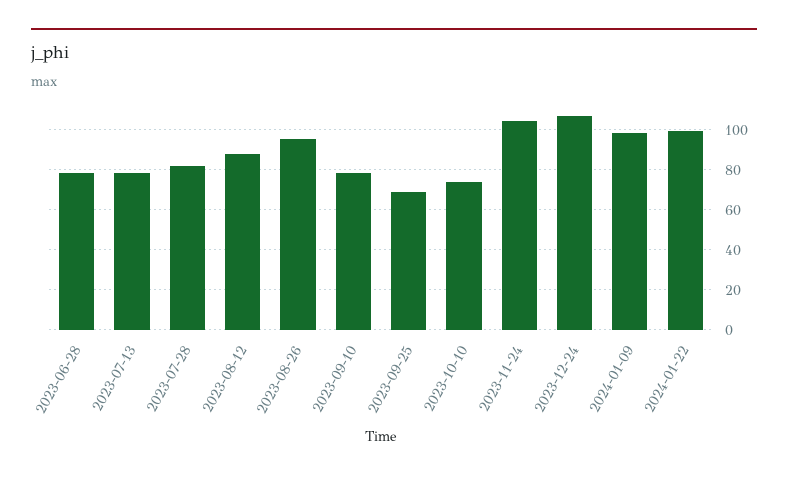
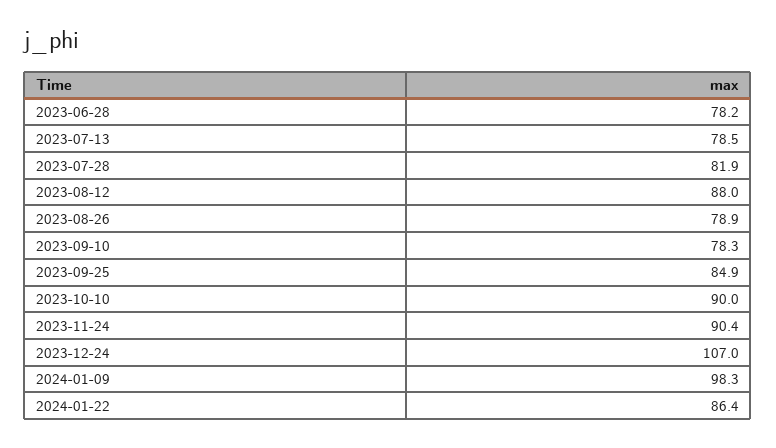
2023-08-26: 95 -> 78.9
2023-09-25: 70 -> 84.9
2023-10-10: 75 -> 90
2023-11-24: 105 -> 90.4
2024-01-22: 100 -> 86.4

